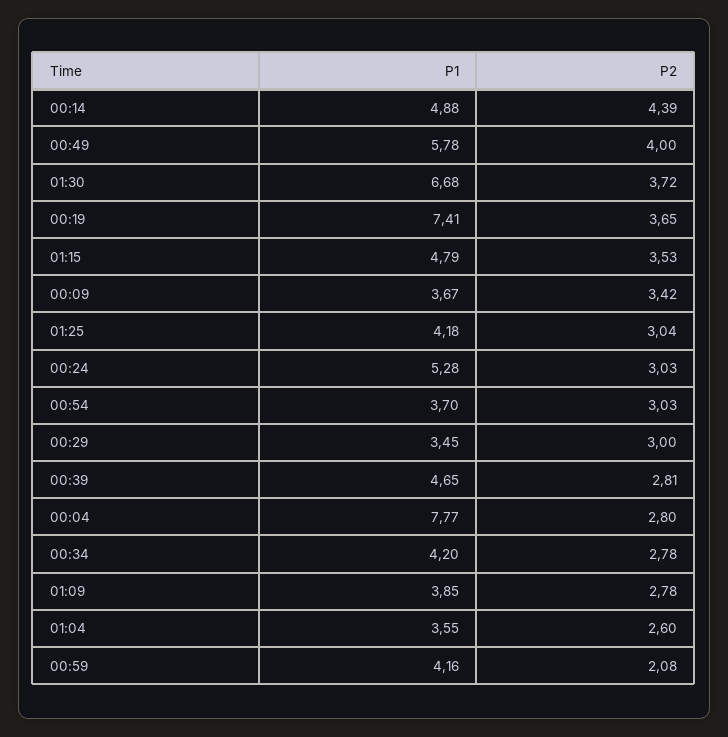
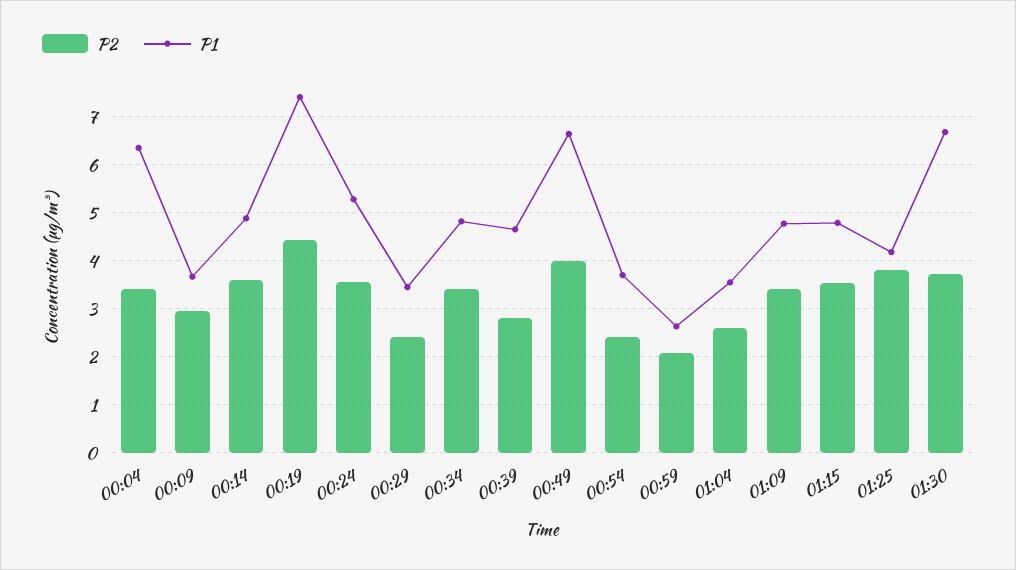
P2, 00:14: 4.39 -> 3.6
P1, 00:49: 5.78 -> 6.6
P2, 00:19: 3.65 -> 4.4
P2, 00:09: 3.42 -> 3
P2, 01:25: 3.04 -> 3.8
P2, 00:24: 3.03 -> 3.6
P2, 00:54: 3.03 -> 2.4
P2, 00:29: 3 -> 2.4
P1, 00:04: 7.77 -> 6.4
P2, 00:04: 2.8 -> 3.4
P1, 00:34: 4.2 -> 4.8
P2, 00:34: 2.78 -> 3.4
P1, 01:09: 3.85 -> 4.8
P2, 01:09: 2.78 -> 3.4
P1, 00:59: 4.16 -> 2.6

